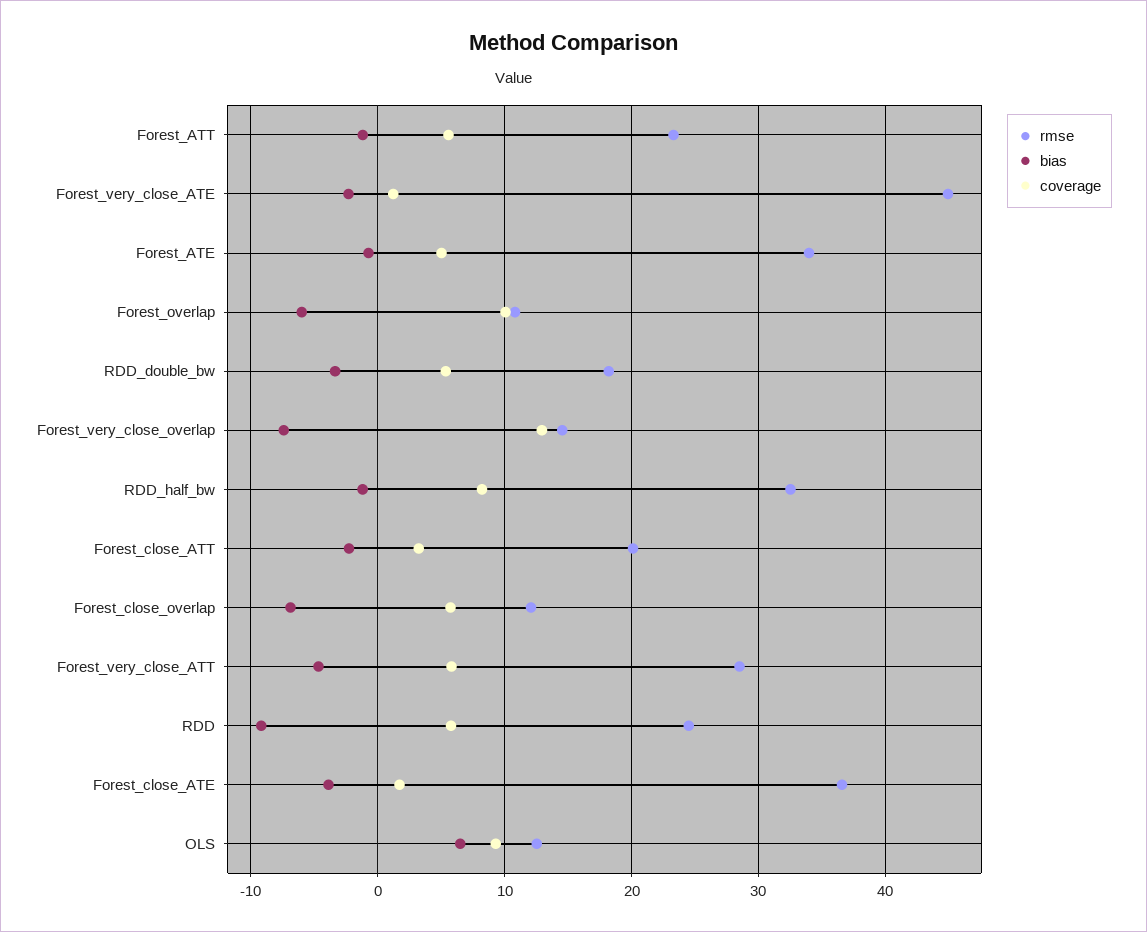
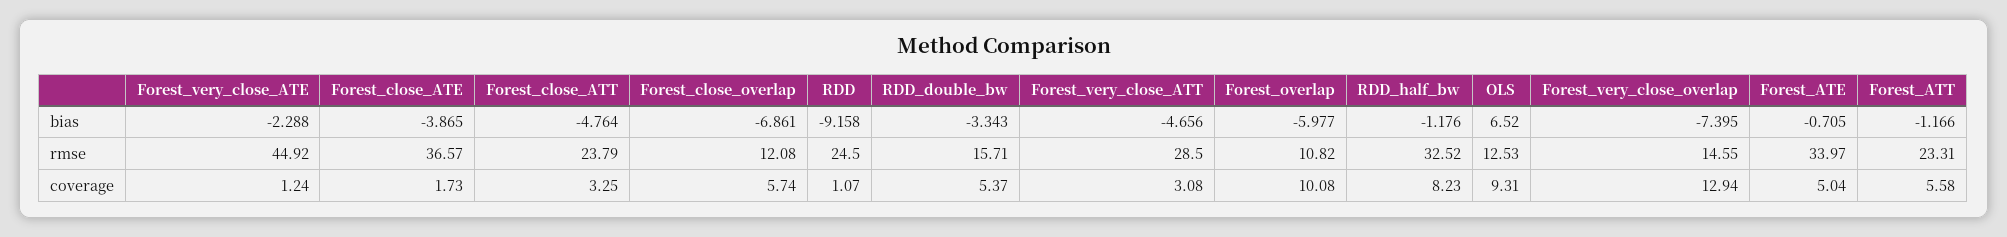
rmse, RDD_double_bw: 18 -> 15.71
rmse, Forest_close_ATT: 20 -> 23.79
bias, Forest_close_ATT: -2 -> -4.764
coverage, Forest_very_close_ATT: 6 -> 3.08
coverage, RDD: 6 -> 1.07

